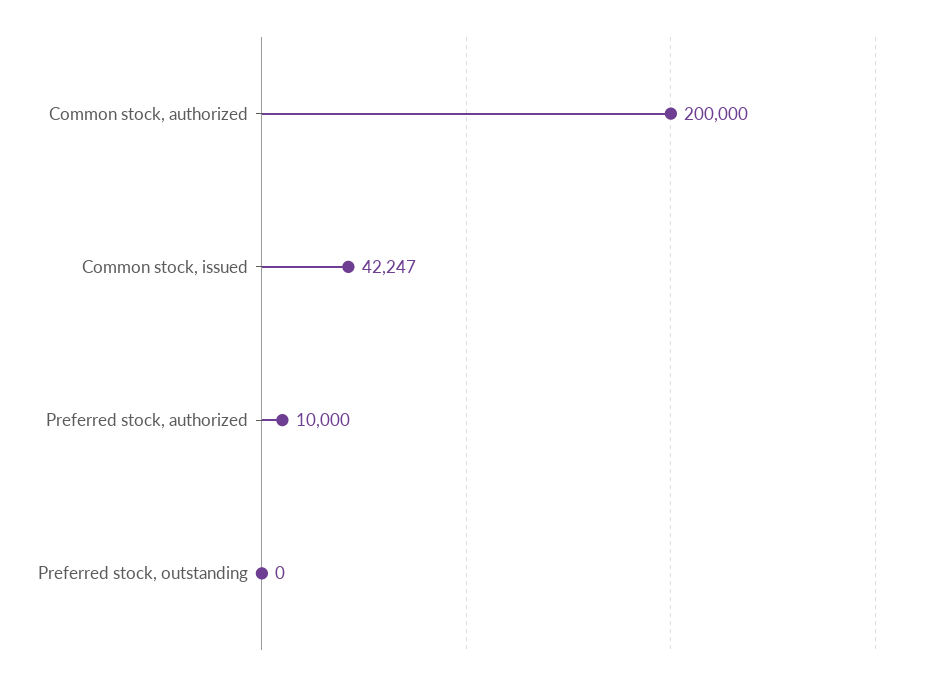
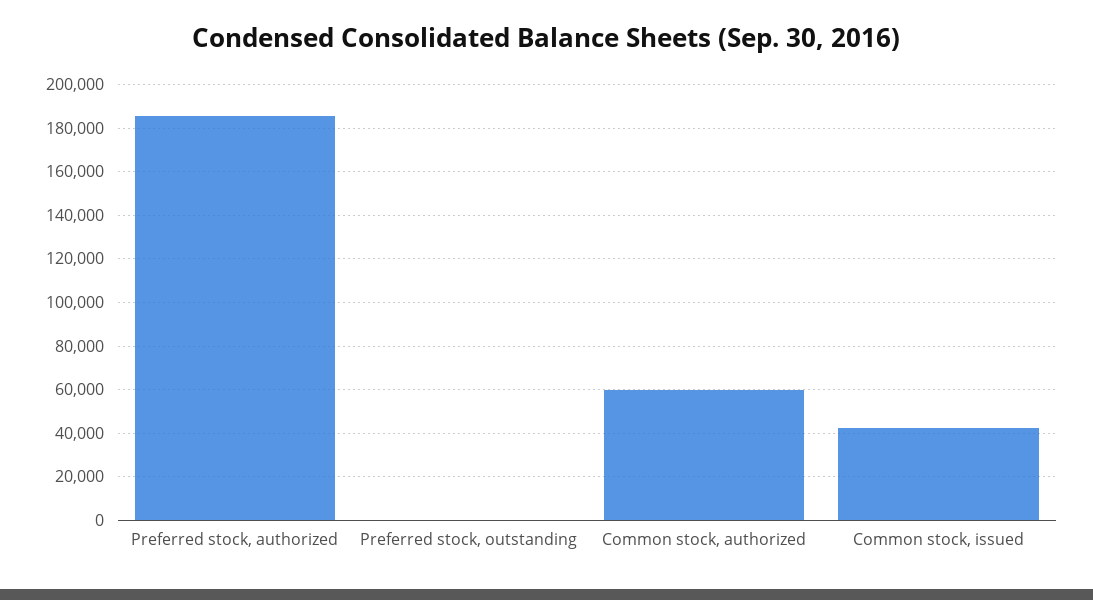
Common stock, authorized: 200000 -> 60000
Preferred stock, authorized: 10000 -> 185000

